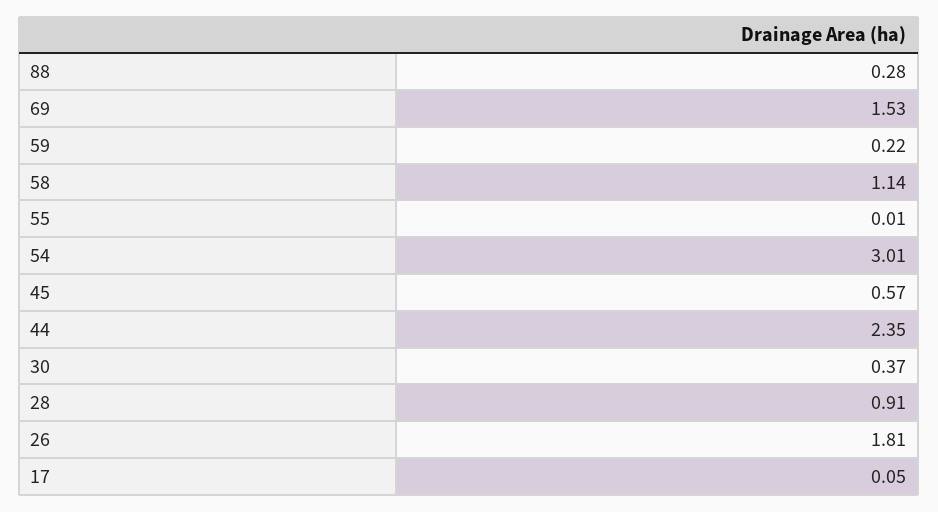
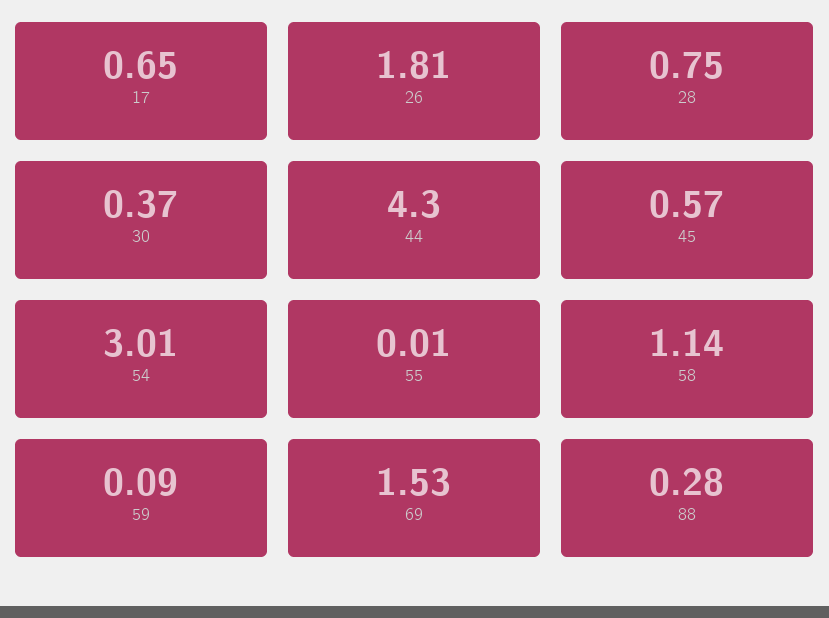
59: 0.22 -> 0.09
44: 2.35 -> 4.3
28: 0.91 -> 0.75
17: 0.05 -> 0.65

